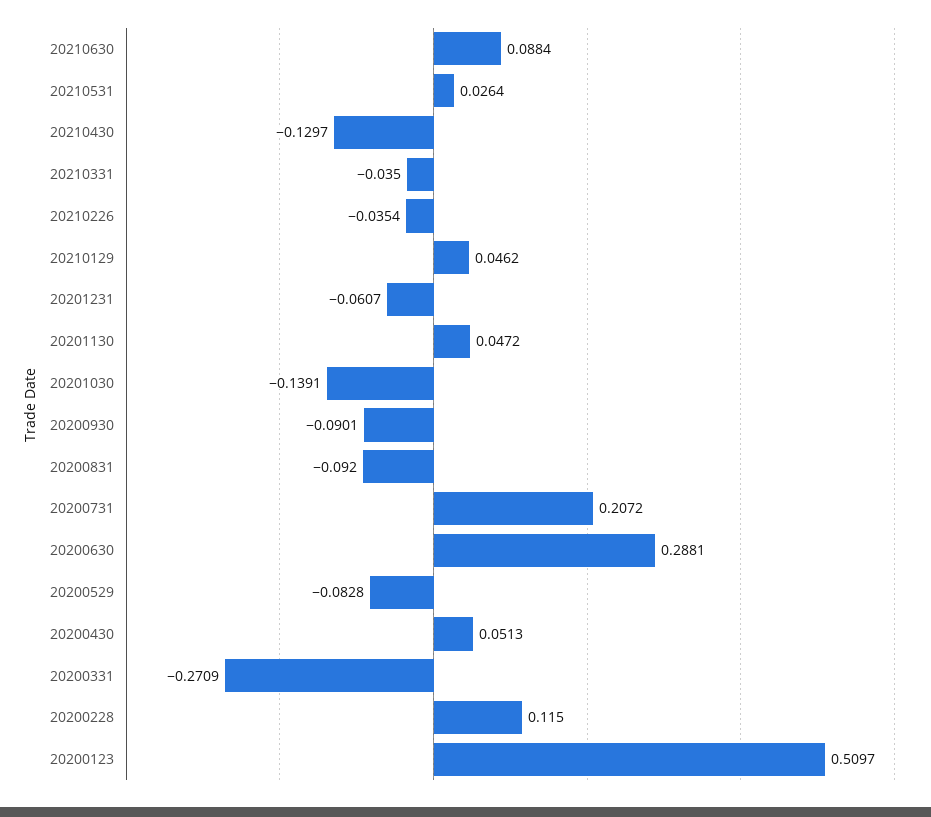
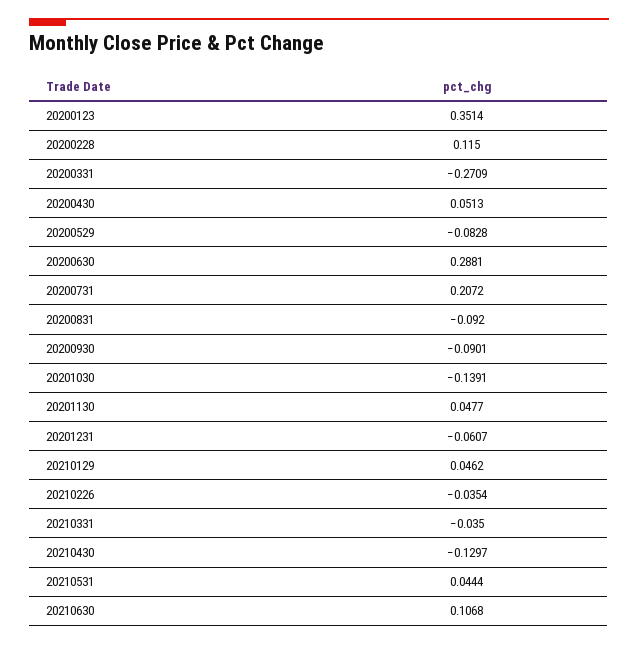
20210630: 0.0884 -> 0.1068
20210531: 0.0264 -> 0.0444
20201130: 0.0472 -> 0.0477
20200123: 0.5097 -> 0.3514

